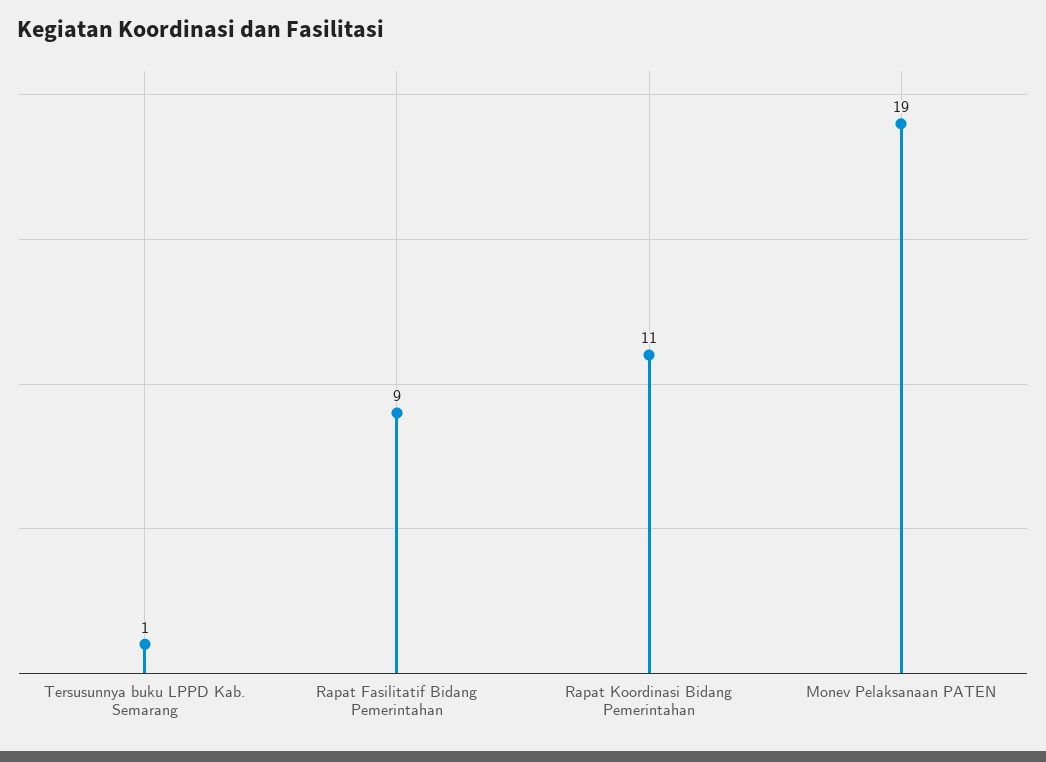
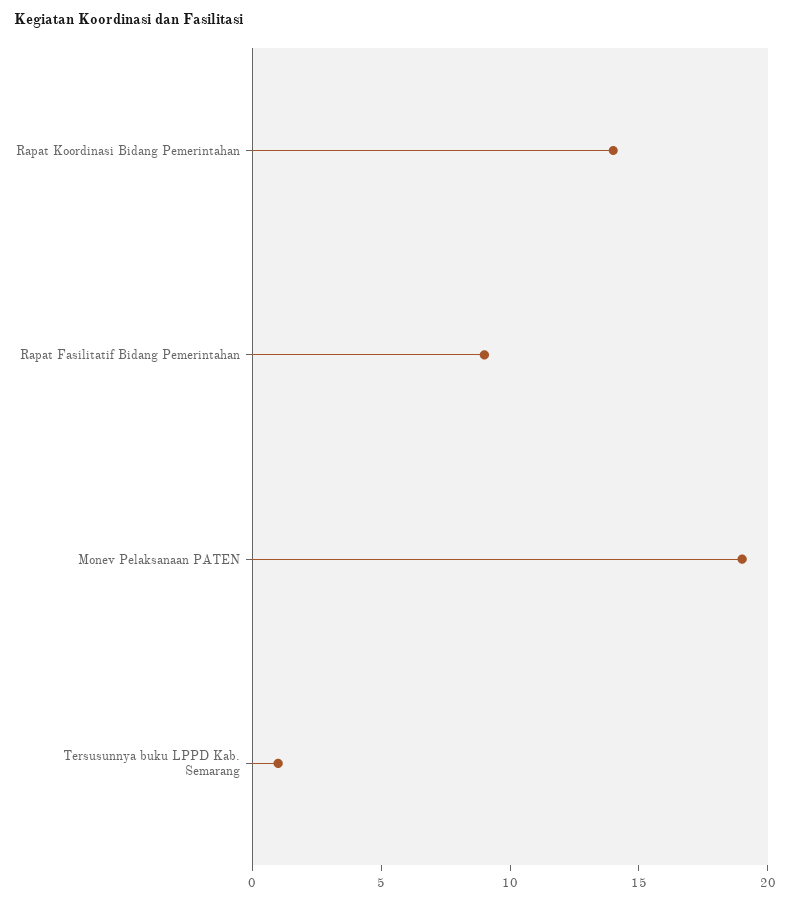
Rapat Koordinasi Bidang Pemerintahan: 11 -> 14

